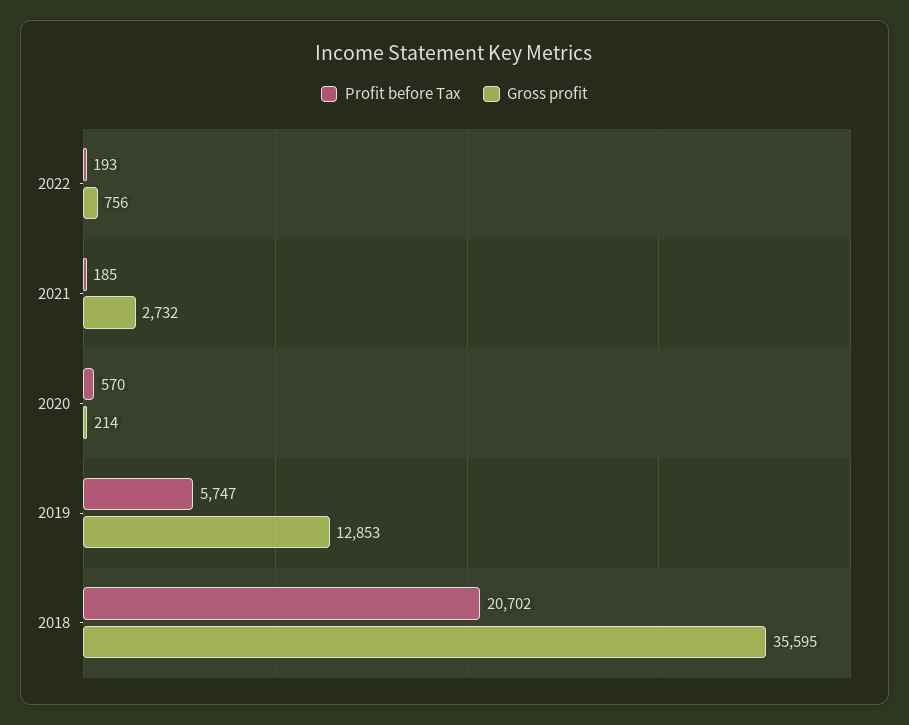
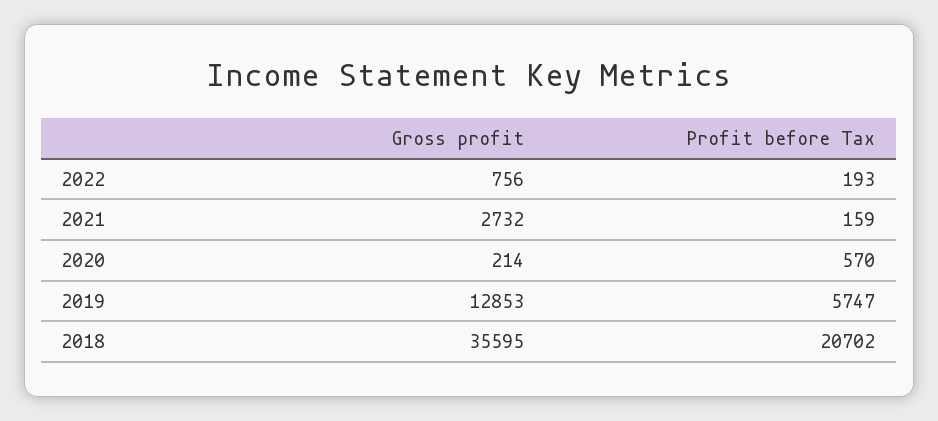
Profit before Tax, 2021: 185 -> 159

